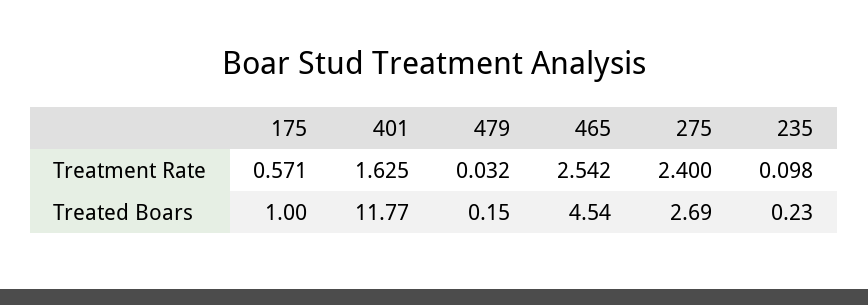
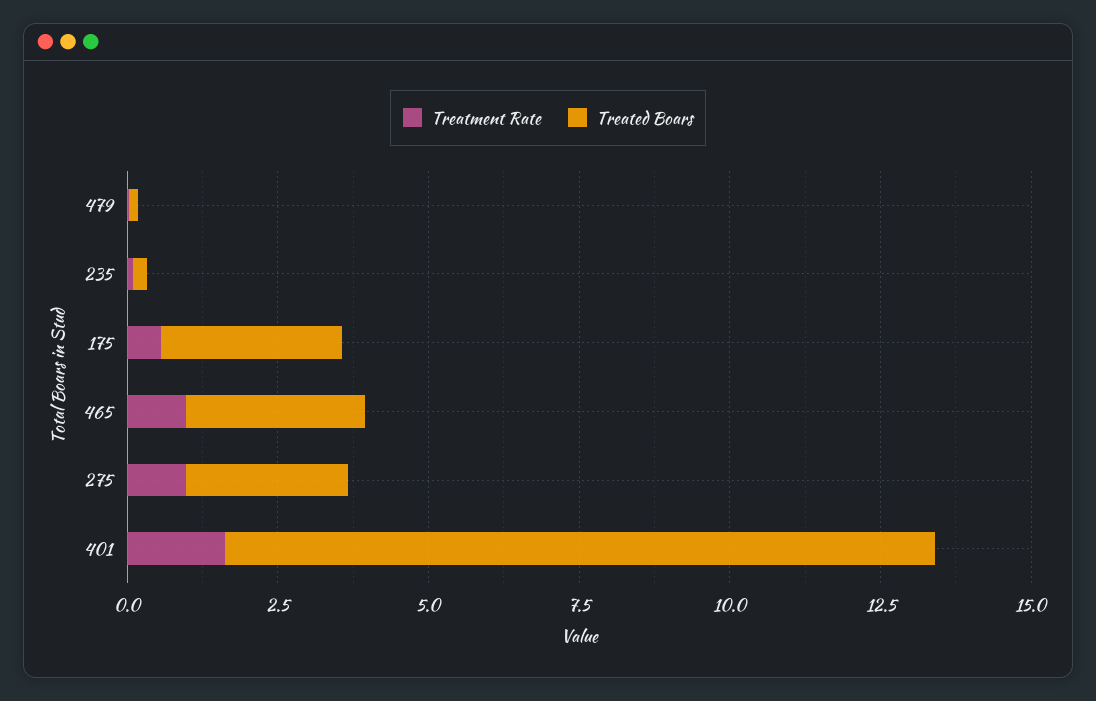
Treatment Rate, 465: 2.542 -> 1
Treatment Rate, 275: 2.4 -> 1
Treated Boars, 175: 1 -> 3
Treated Boars, 465: 4.54 -> 3

